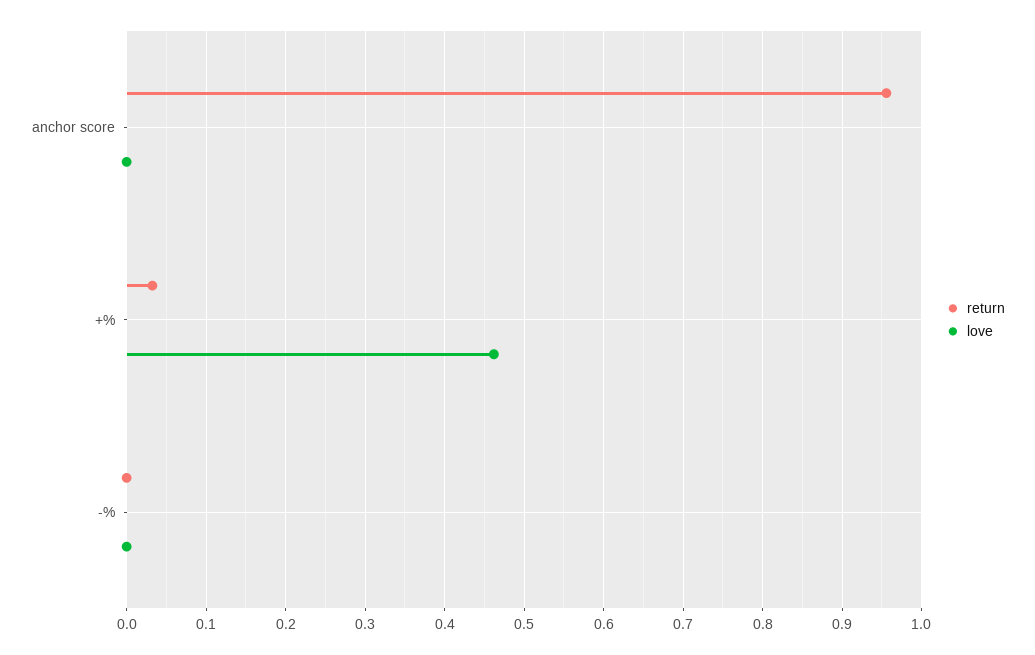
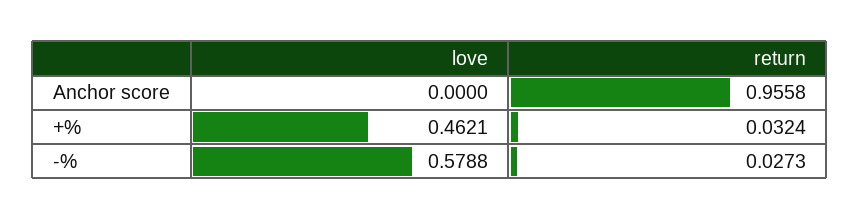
return, -%: 0 -> 0.0273
love, -%: 0 -> 0.5788

